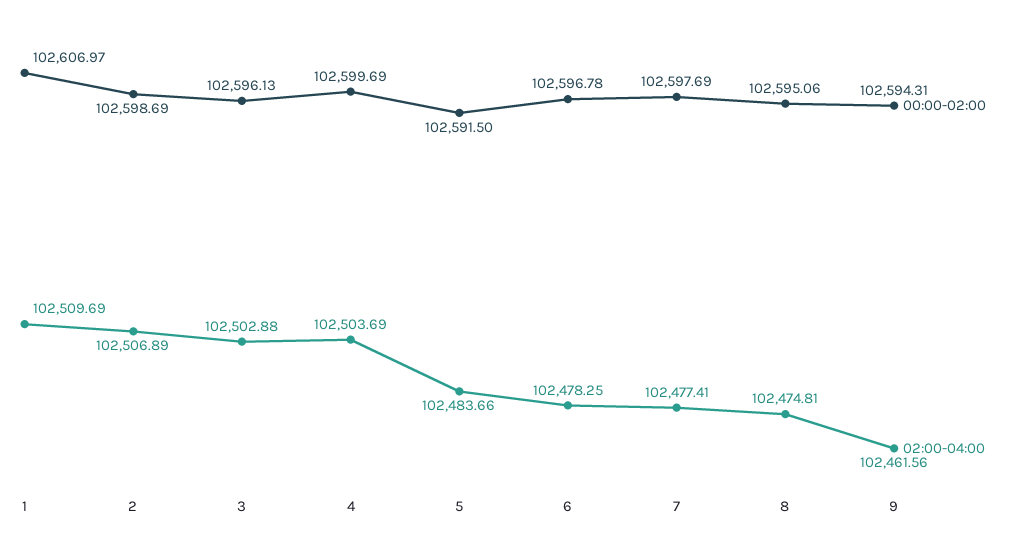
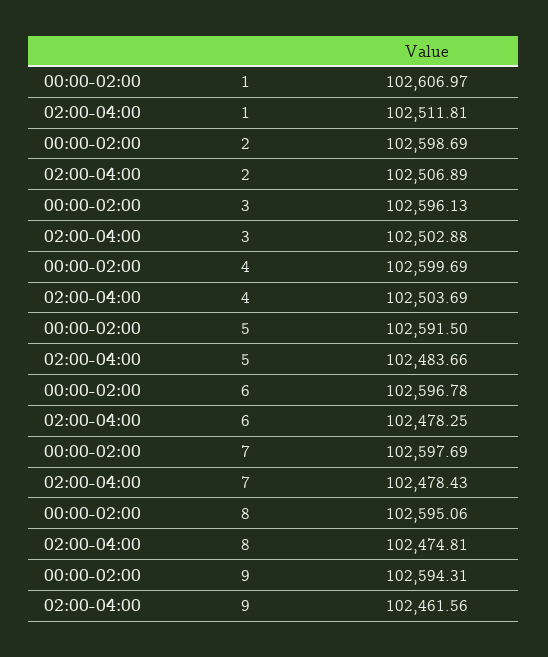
02:00-04:00, 1: 102509.69 -> 102511.81
02:00-04:00, 7: 102477.41 -> 102478.43

